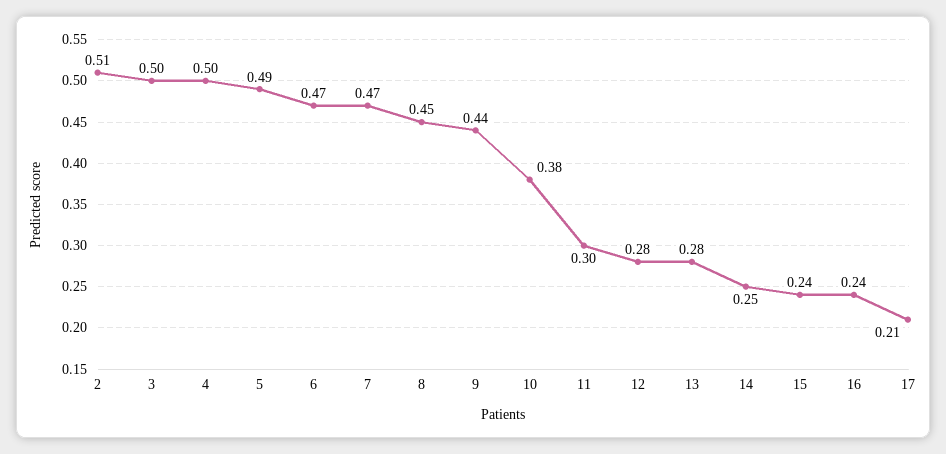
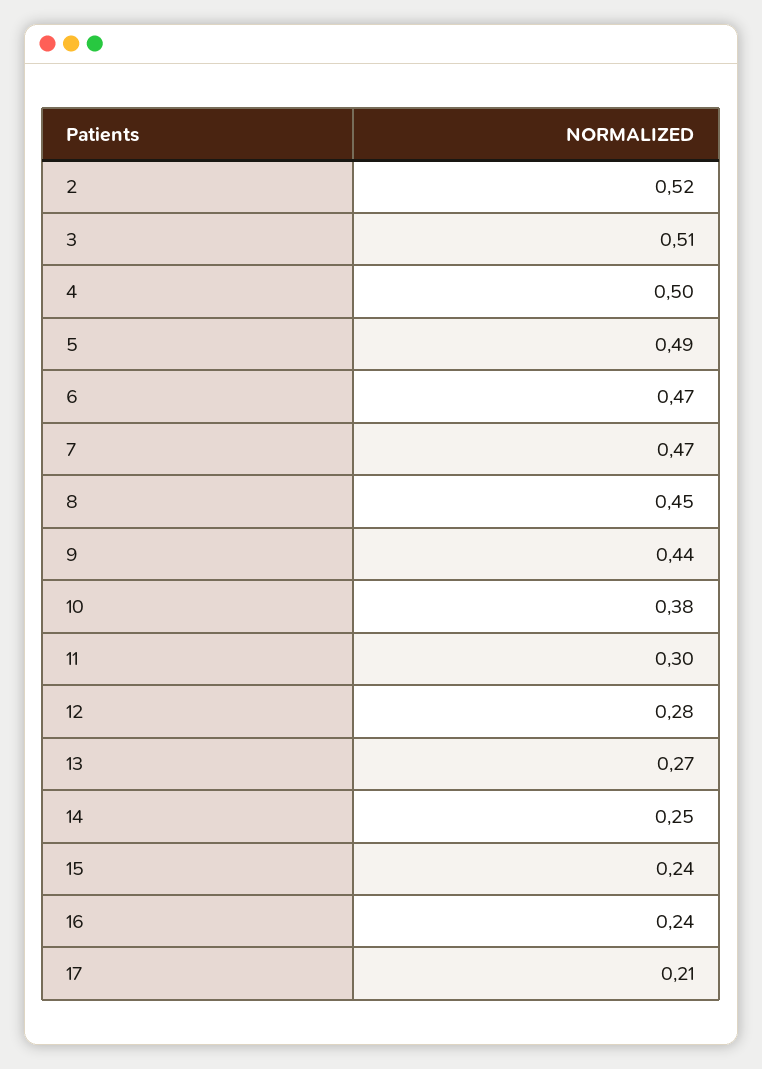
2: 0.51 -> 0.52
3: 0.5 -> 0.51
13: 0.28 -> 0.27

